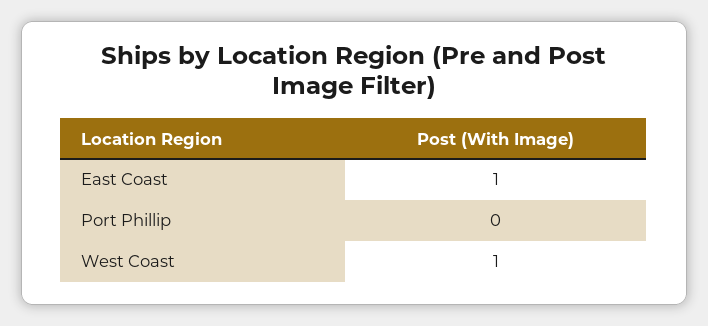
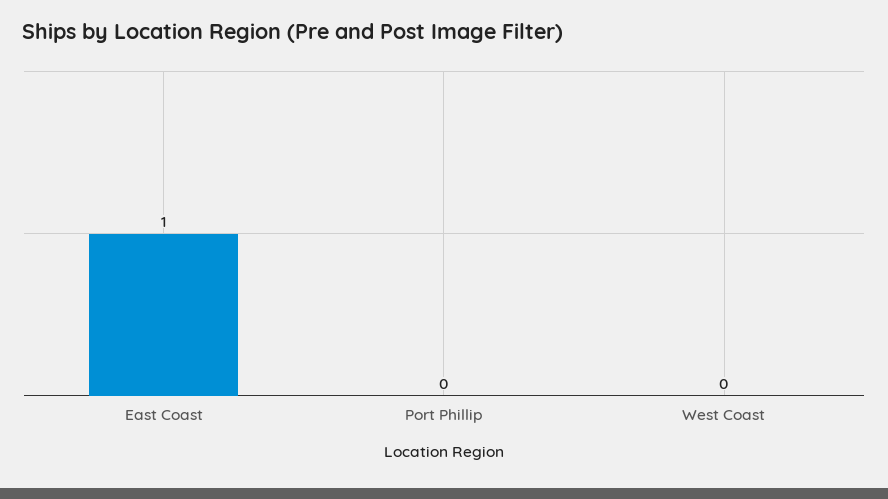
West Coast: 1 -> 0

